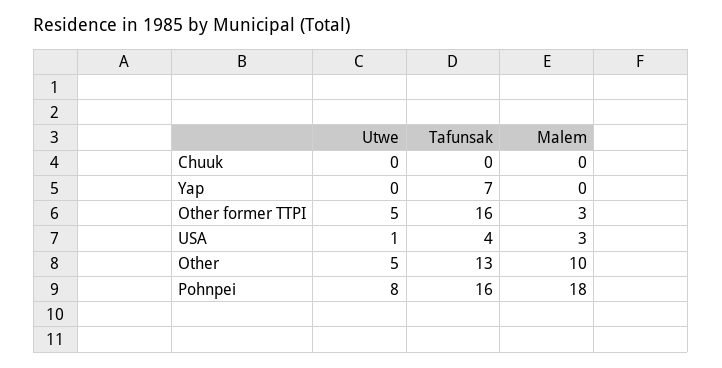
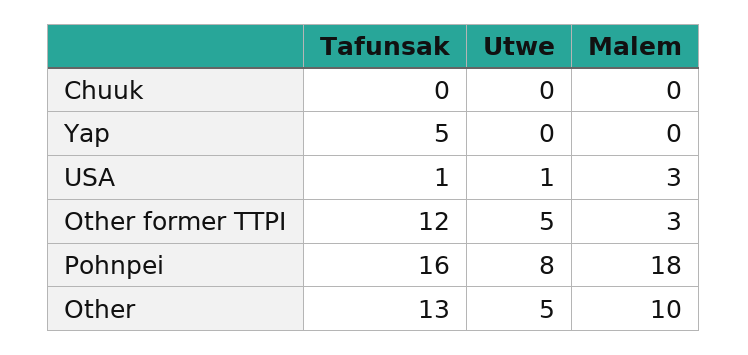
Tafunsak, Yap: 7 -> 5
Tafunsak, Other former TTPI: 16 -> 12
Tafunsak, USA: 4 -> 1

